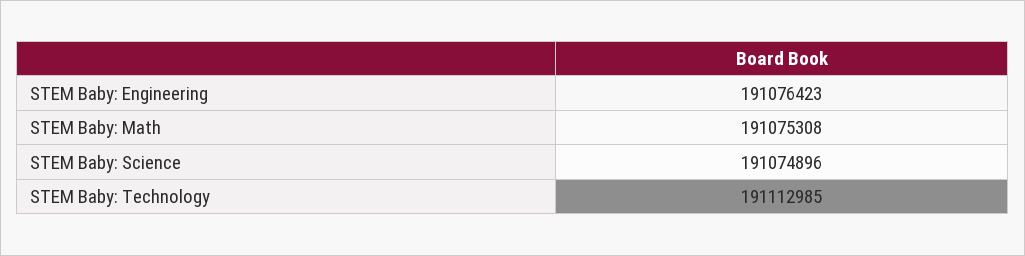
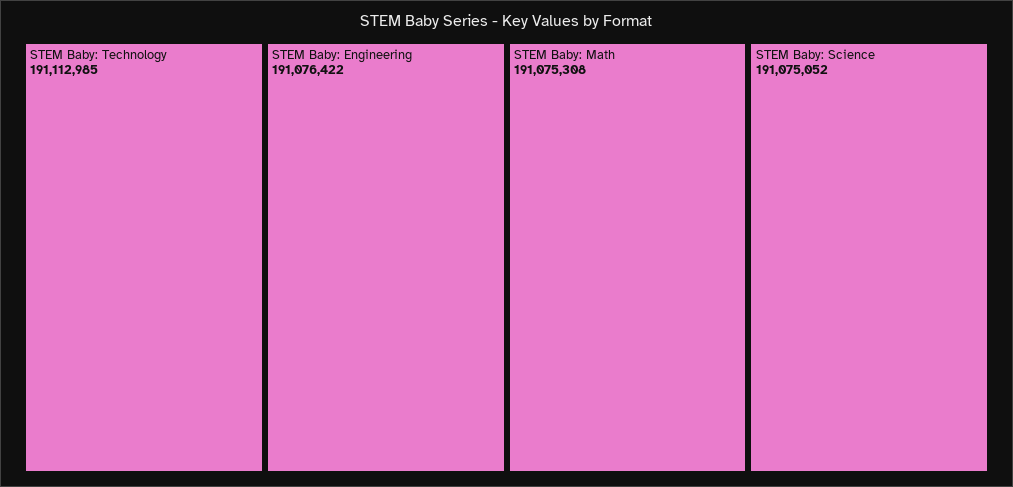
STEM Baby: Engineering: 191076423 -> 191076422
STEM Baby: Science: 191074896 -> 191075052

